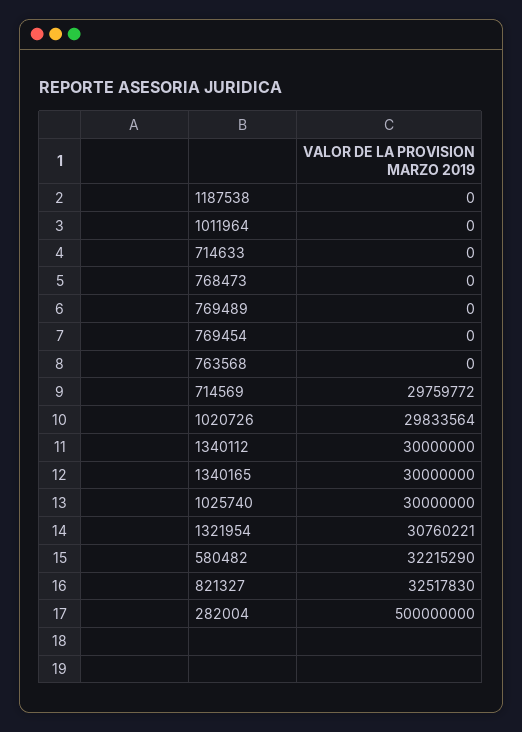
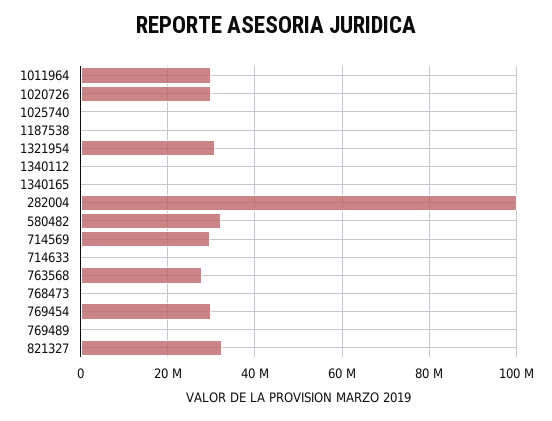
1011964: 0 -> 30000000
769454: 0 -> 30000000
763568: 0 -> 28000000
1340112: 30000000 -> 0
1340165: 30000000 -> 0
1025740: 30000000 -> 0
282004: 500000000 -> 100000000

